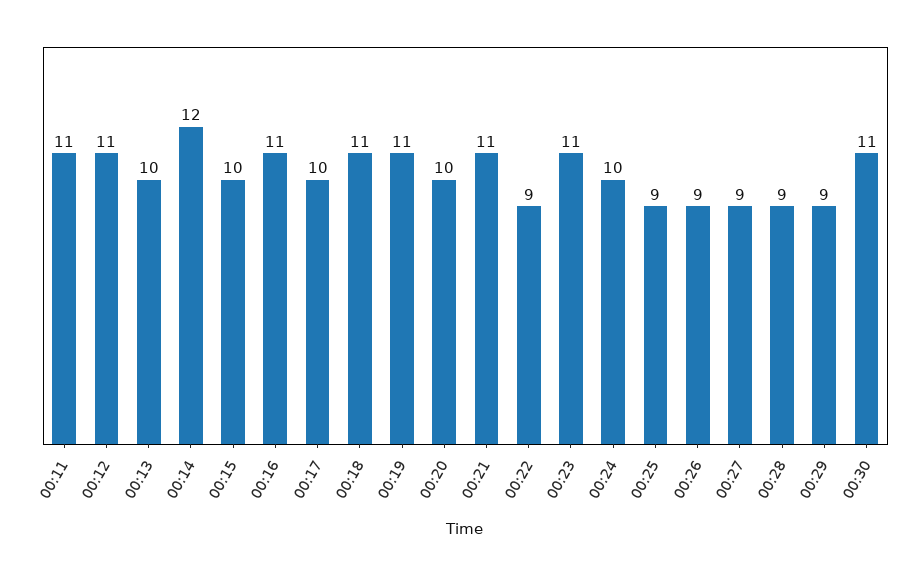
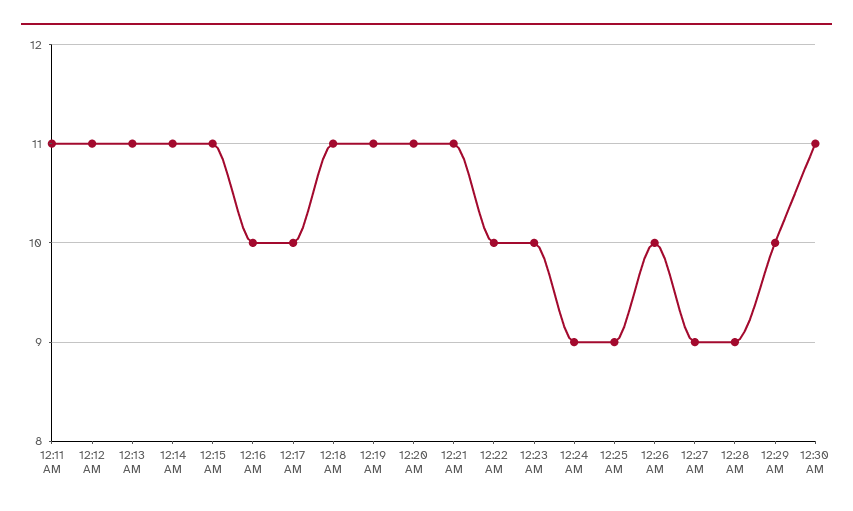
00:13: 10 -> 11
00:14: 12 -> 11
00:15: 10 -> 11
00:16: 11 -> 10
00:20: 10 -> 11
00:22: 9 -> 10
00:23: 11 -> 10
00:24: 10 -> 9
00:26: 9 -> 10
00:29: 9 -> 10

